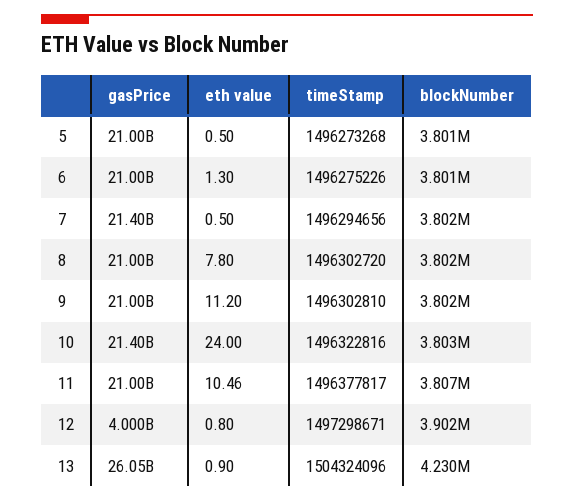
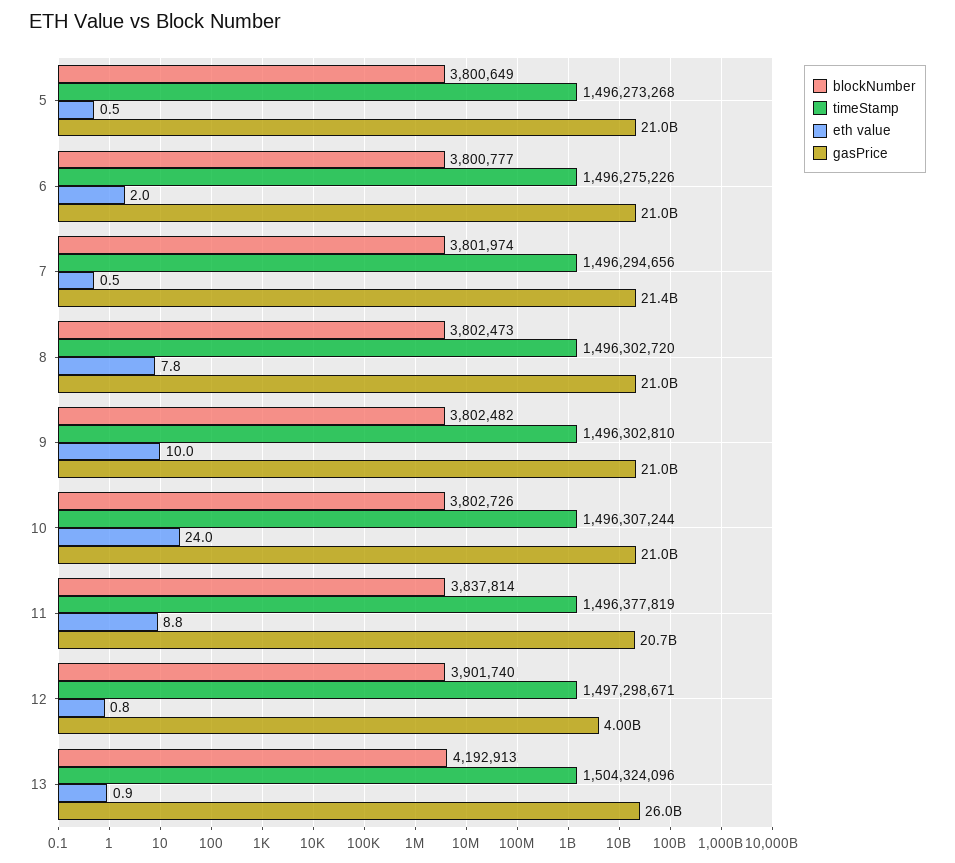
eth value, 6: 1.3 -> 2
eth value, 9: 11.2 -> 10
gasPrice, 10: 21400000000 -> 21000000000
timeStamp, 10: 1496322816 -> 1496307244
gasPrice, 11: 21000000000 -> 20700000000
eth value, 11: 10.46 -> 8.8
timeStamp, 11: 1496377817 -> 1496377819
blockNumber, 11: 3807000 -> 3837814
blockNumber, 13: 4230000 -> 4192913

